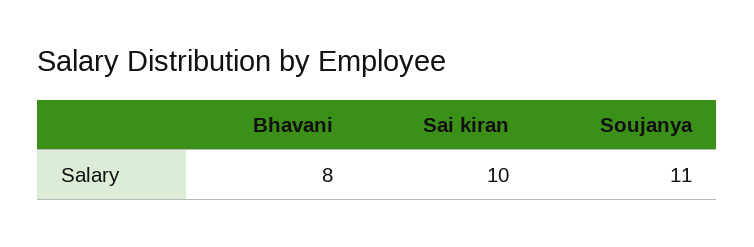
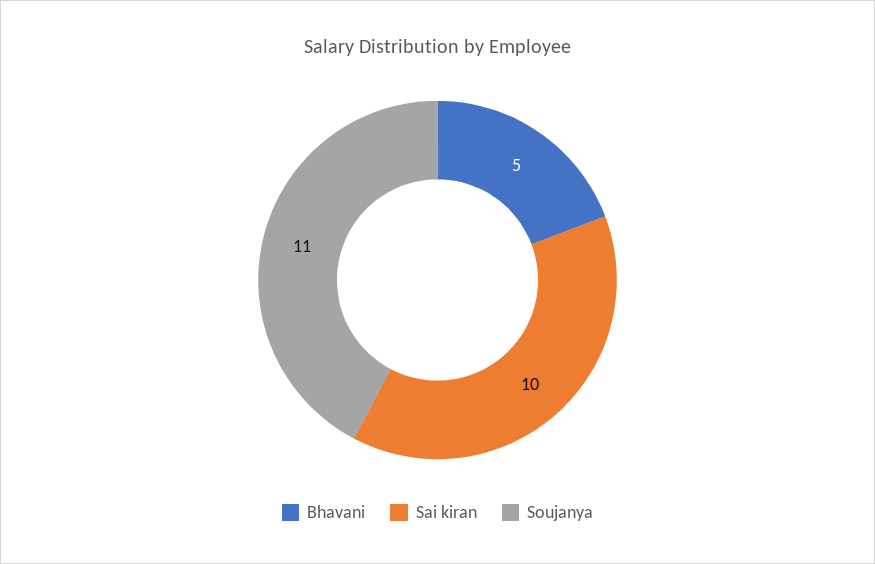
Bhavani: 8 -> 5

